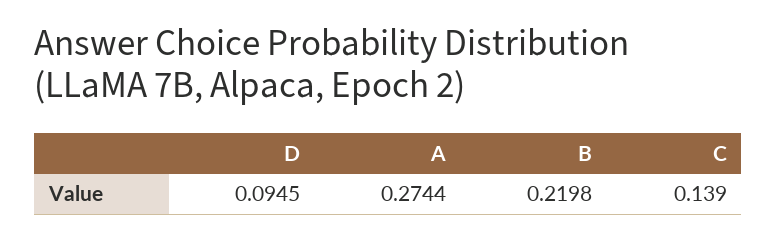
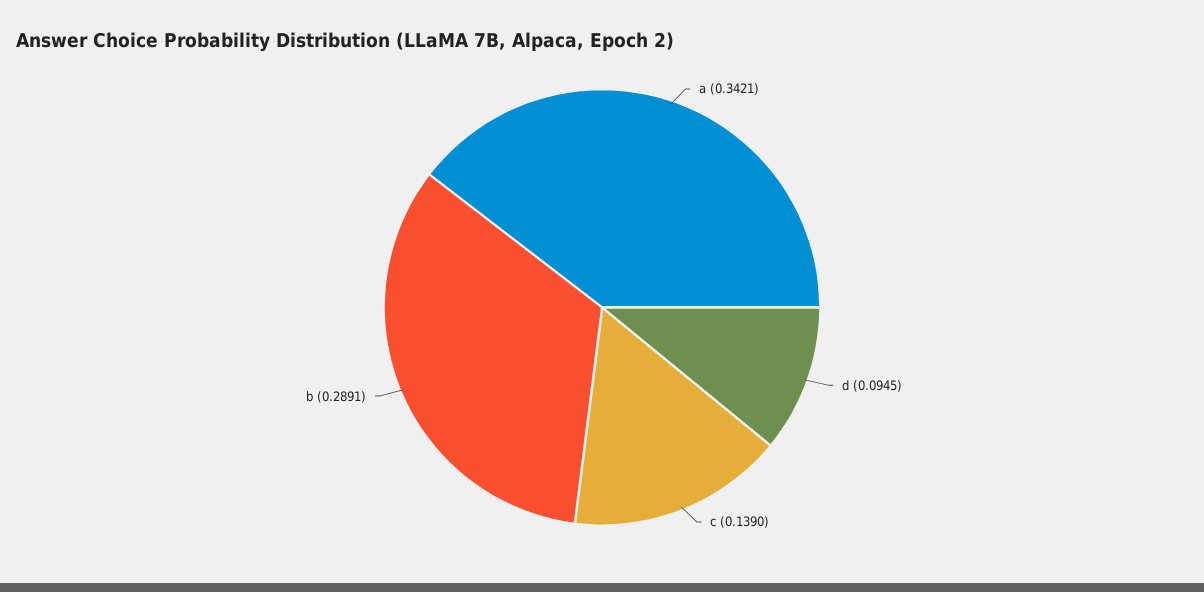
A: 0.2744 -> 0.3421
B: 0.2198 -> 0.2891

